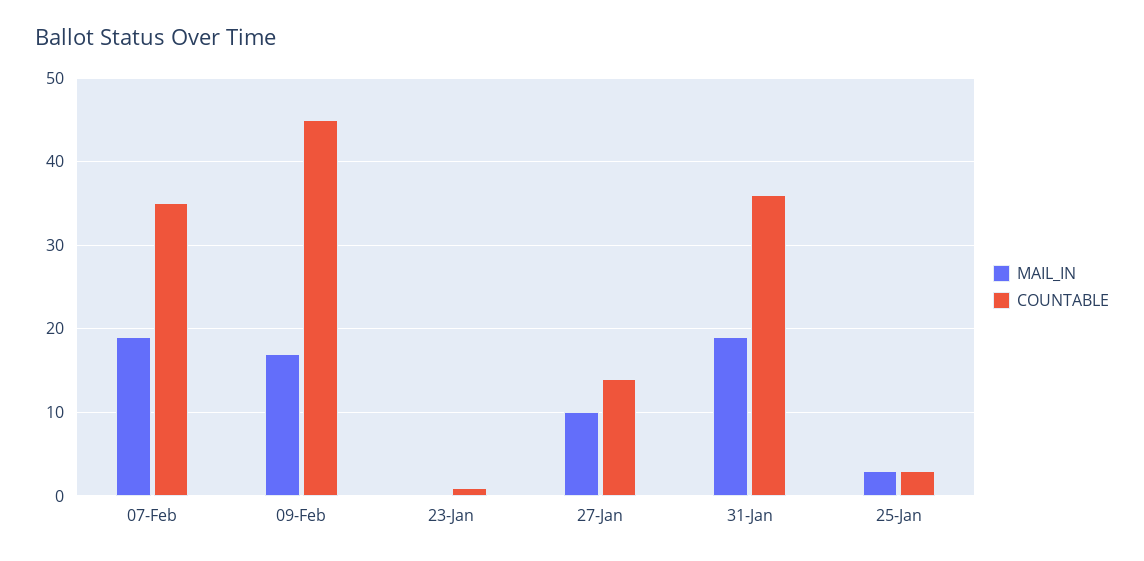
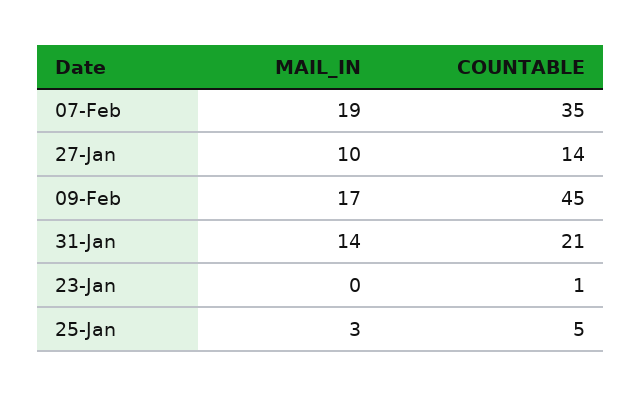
MAIL_IN, 31-Jan: 19 -> 14
COUNTABLE, 31-Jan: 36 -> 21
COUNTABLE, 25-Jan: 3 -> 5

